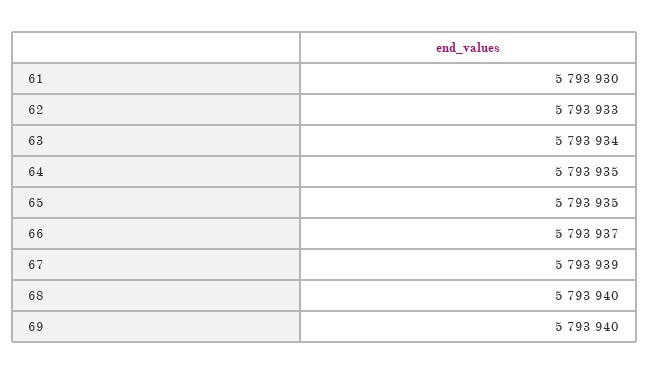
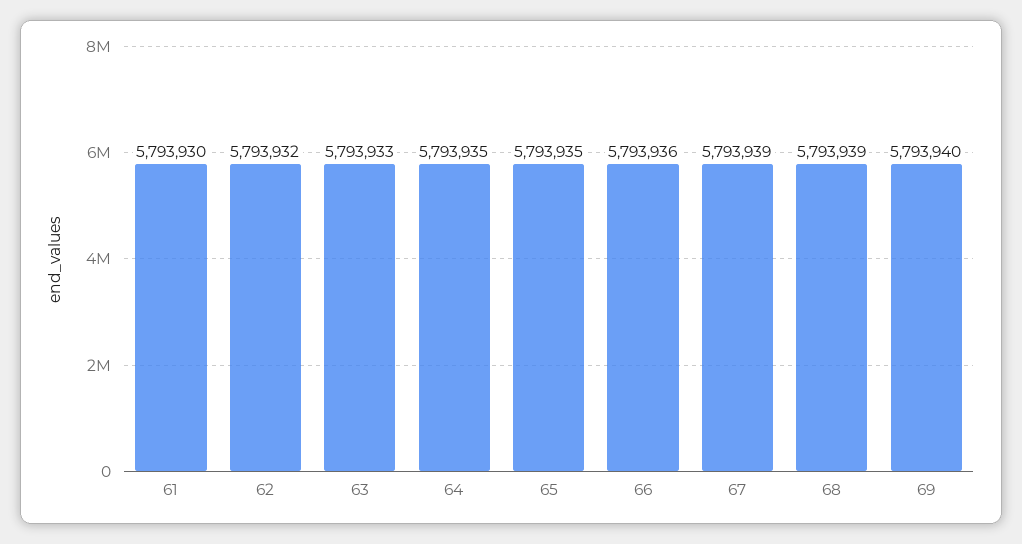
62: 5793933 -> 5793932
63: 5793934 -> 5793933
66: 5793937 -> 5793936
68: 5793940 -> 5793939

